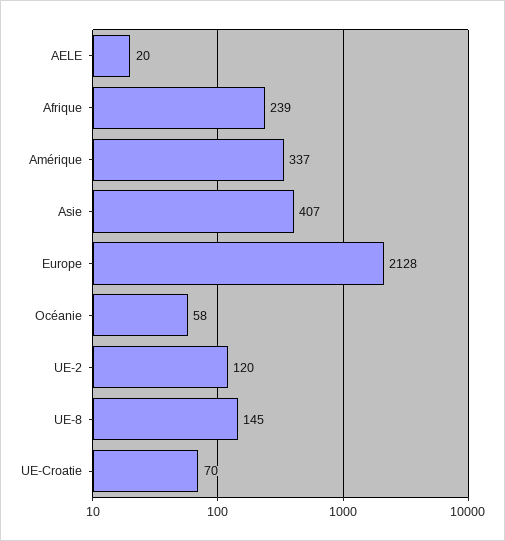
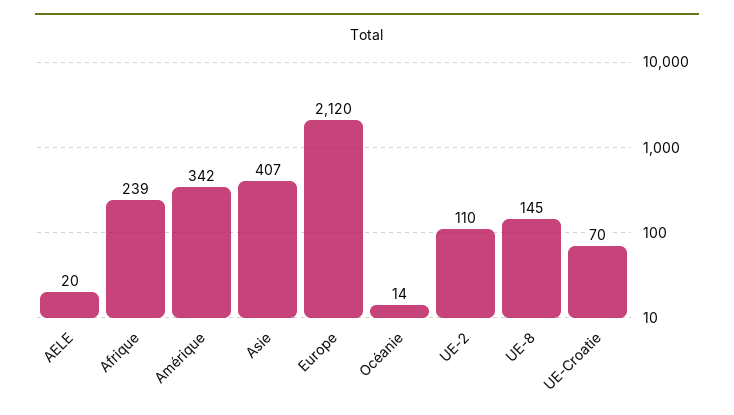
Amérique: 337 -> 342
Europe: 2128 -> 2120
Océanie: 58 -> 14
UE-2: 120 -> 110

